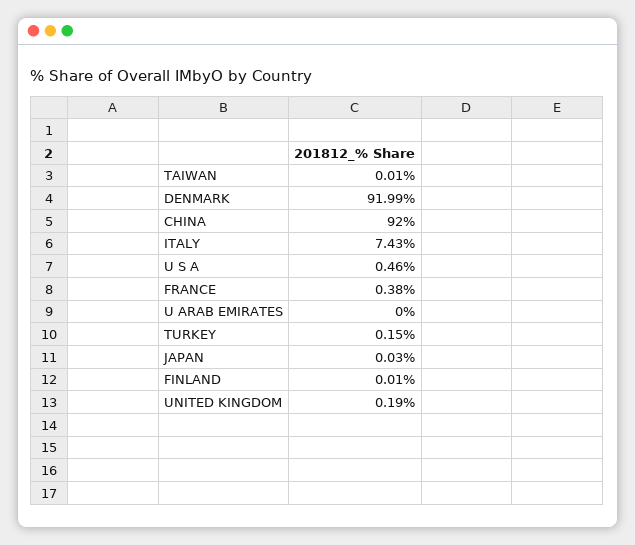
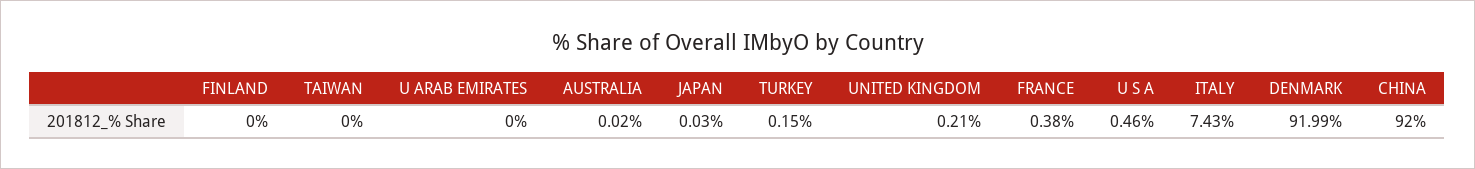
TAIWAN: 0.01 -> 0
FINLAND: 0.01 -> 0
UNITED KINGDOM: 0.19 -> 0.21
AUSTRALIA: none -> 0.02

